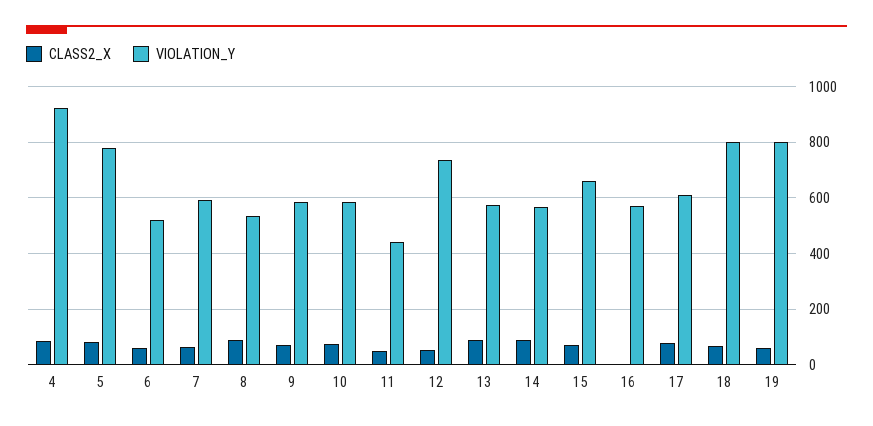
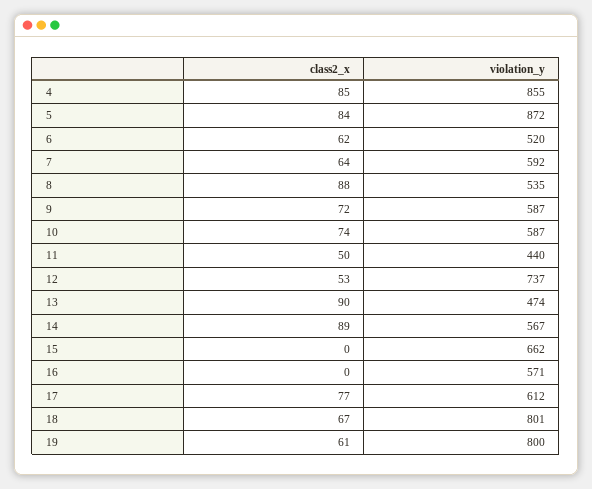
VIOLATION_Y, 4: 925 -> 855
VIOLATION_Y, 5: 775 -> 872
VIOLATION_Y, 13: 575 -> 474
CLASS2_X, 15: 75 -> 0

